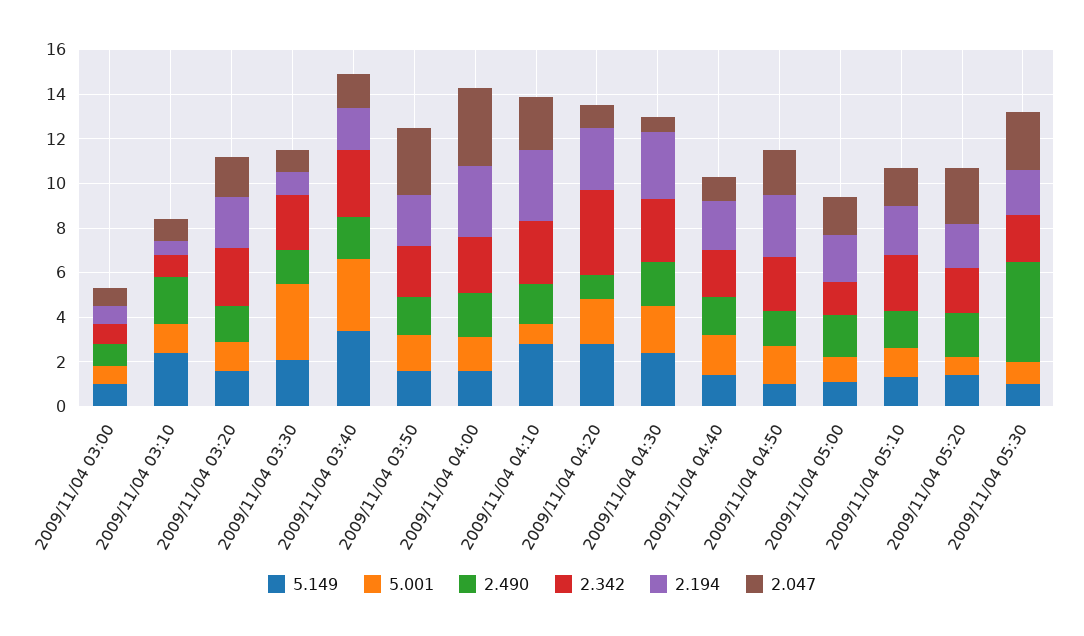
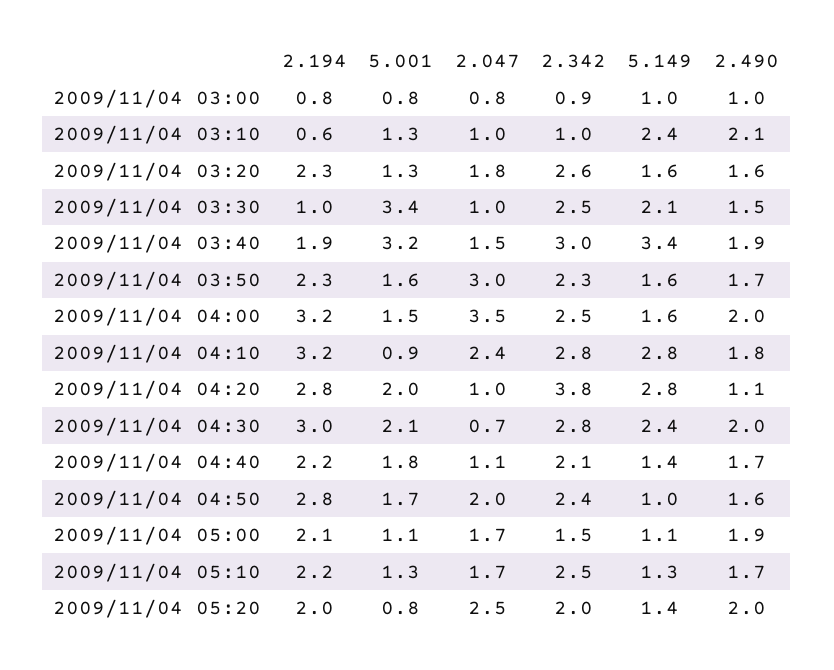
5.149, 2009/11/04 05:30: 1 -> none
5.001, 2009/11/04 05:30: 1 -> none
2.490, 2009/11/04 05:30: 4.5 -> none
2.342, 2009/11/04 05:30: 2 -> none
2.194, 2009/11/04 05:30: 2 -> none
2.047, 2009/11/04 05:30: 2.5 -> none

